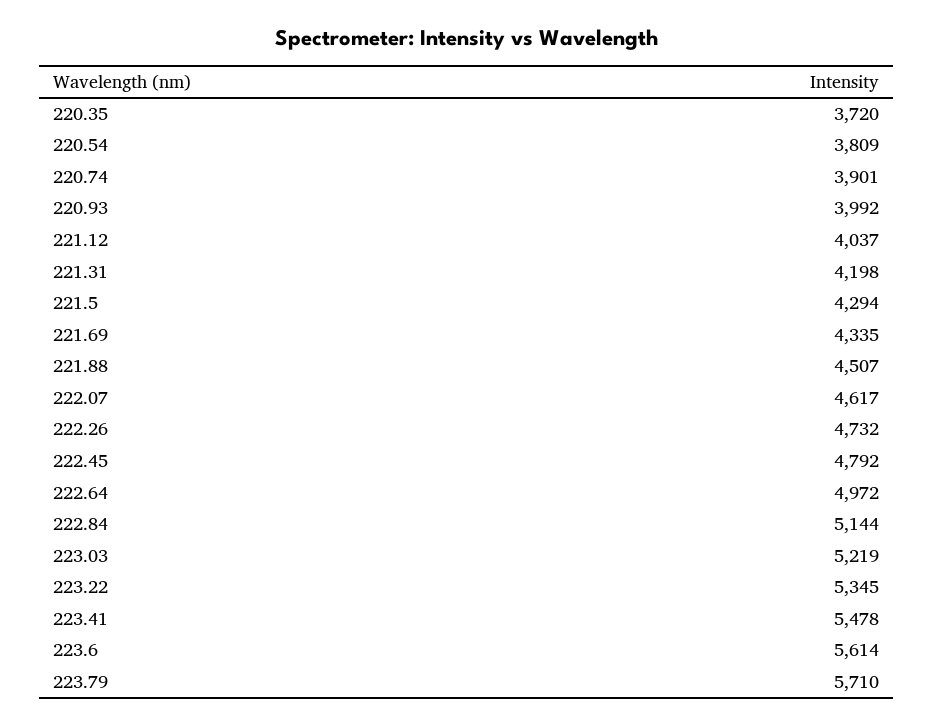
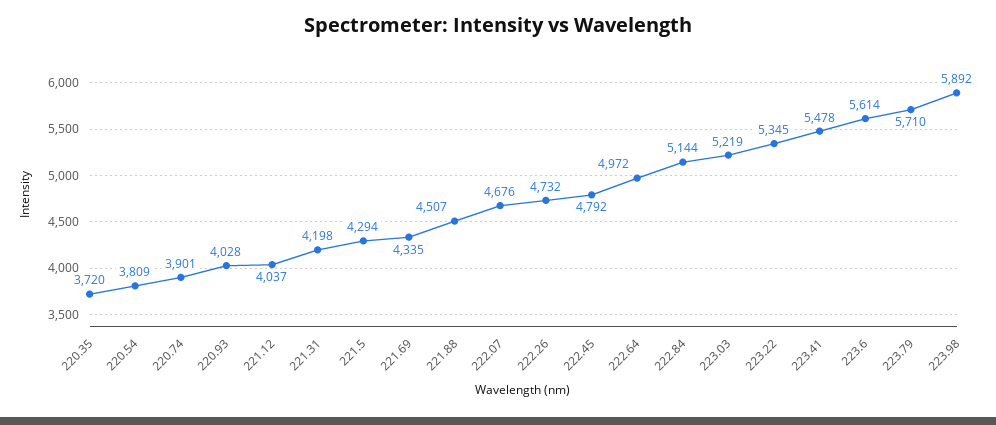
220.93: 3992 -> 4028
222.07: 4617 -> 4676
223.98: none -> 5892

